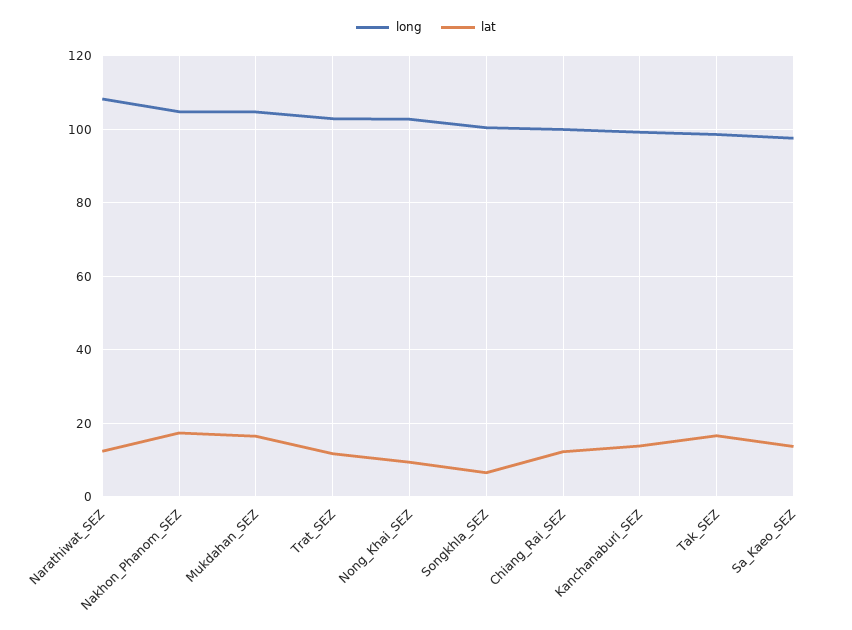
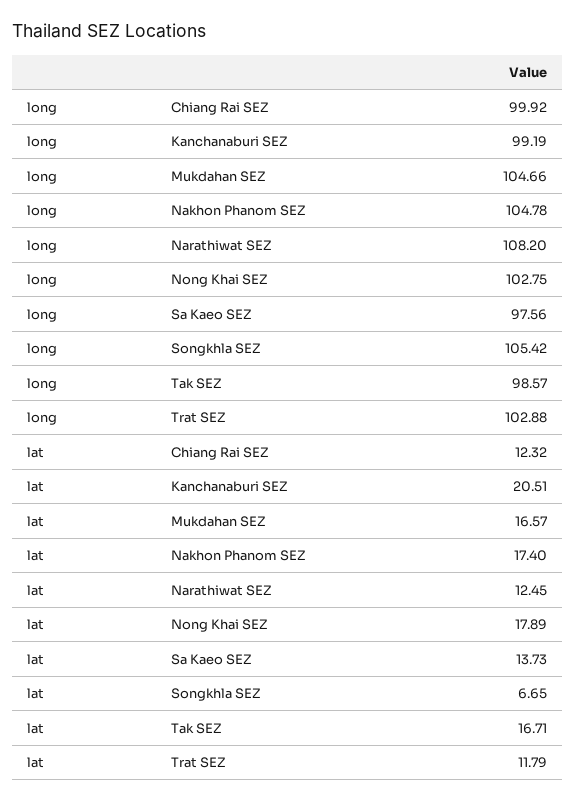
lat, Nong_Khai_SEZ: 10 -> 17.89
long, Songkhla_SEZ: 100 -> 105.42
lat, Kanchanaburi_SEZ: 14 -> 20.51

